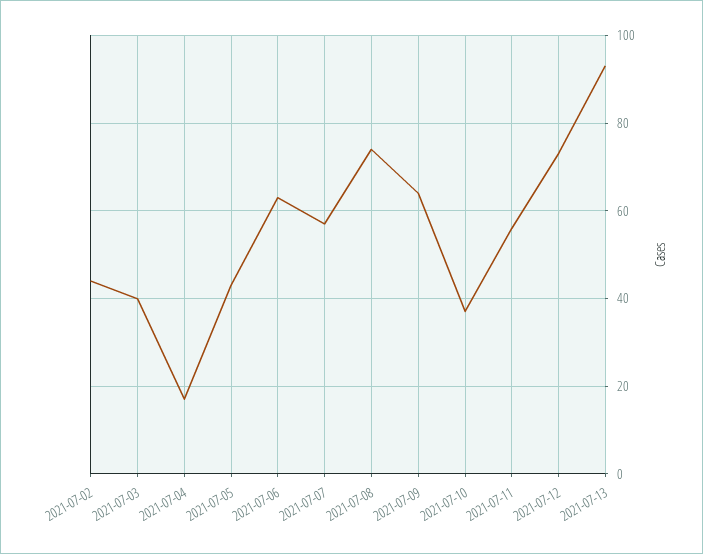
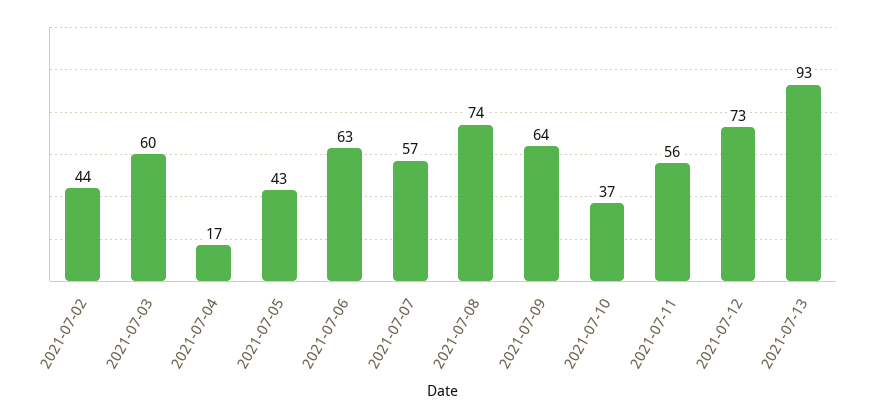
2021-07-03: 40 -> 60

